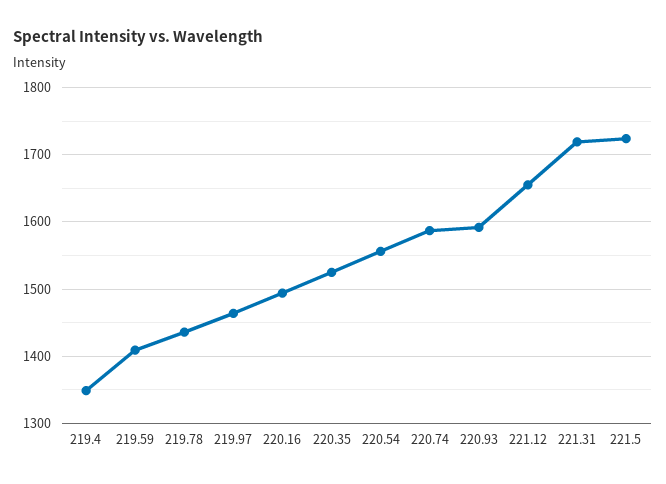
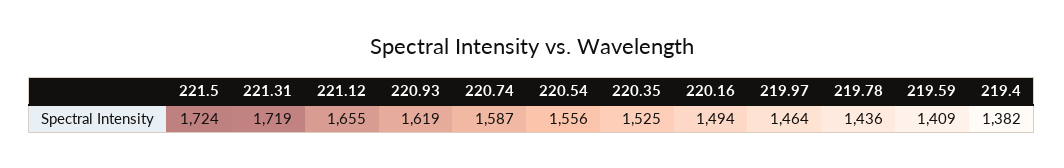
219.4: 1350 -> 1382
220.93: 1590 -> 1619

